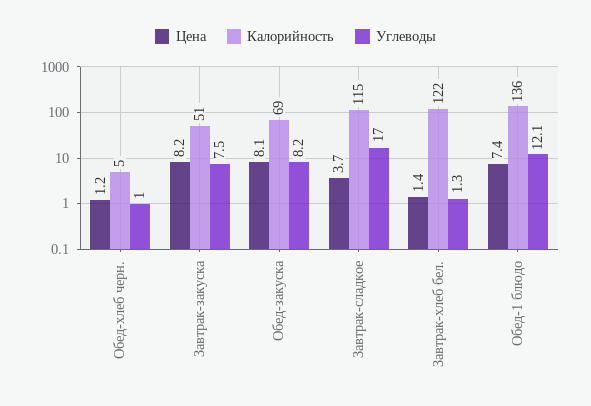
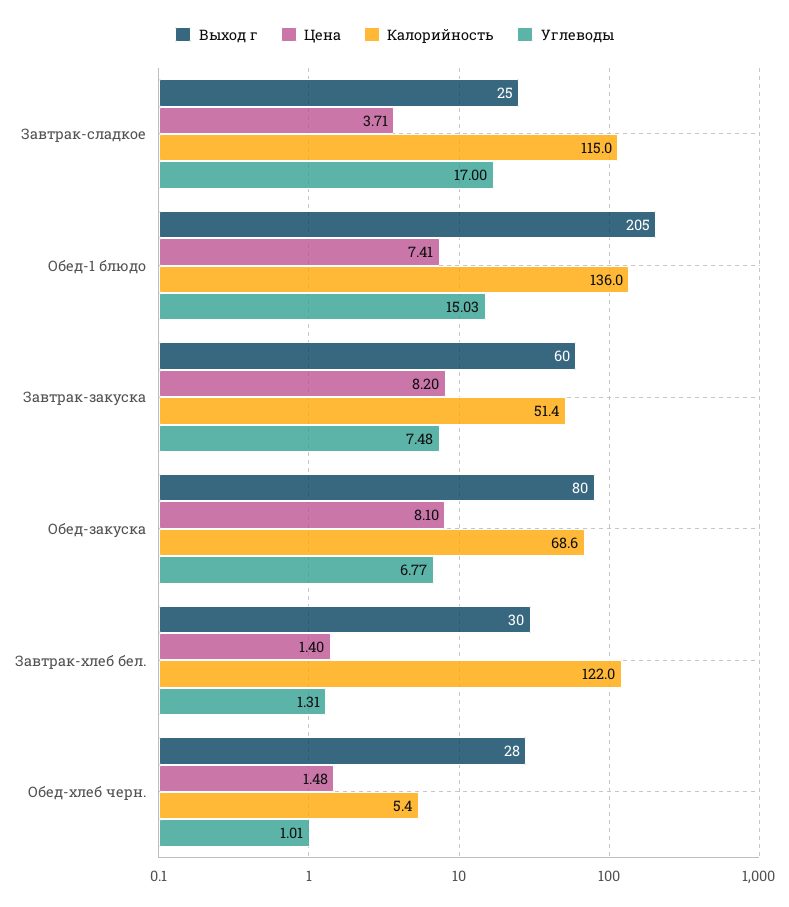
Цена, Обед-хлеб черн.: 1.2 -> 1.48
Углеводы, Обед-закуска: 8.2 -> 6.77
Углеводы, Обед-1 блюдо: 12.1 -> 15.03
Выход г, Завтрак-сладкое: none -> 25
Выход г, Обед-1 блюдо: none -> 205
Выход г, Завтрак-закуска: none -> 60
Выход г, Обед-закуска: none -> 80
Выход г, Завтрак-хлеб бел.: none -> 30
Выход г, Обед-хлеб черн.: none -> 28

